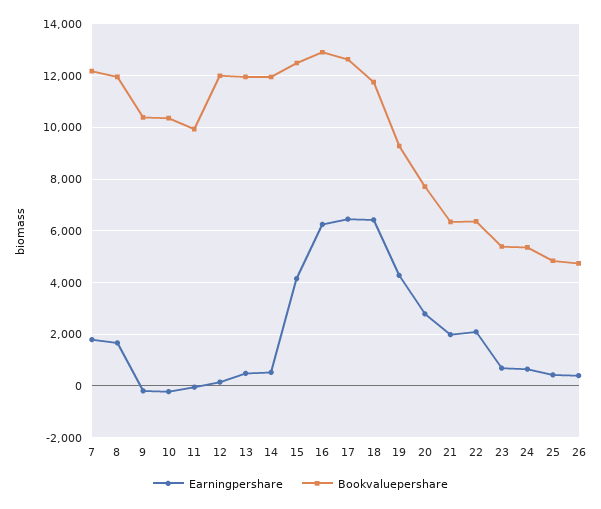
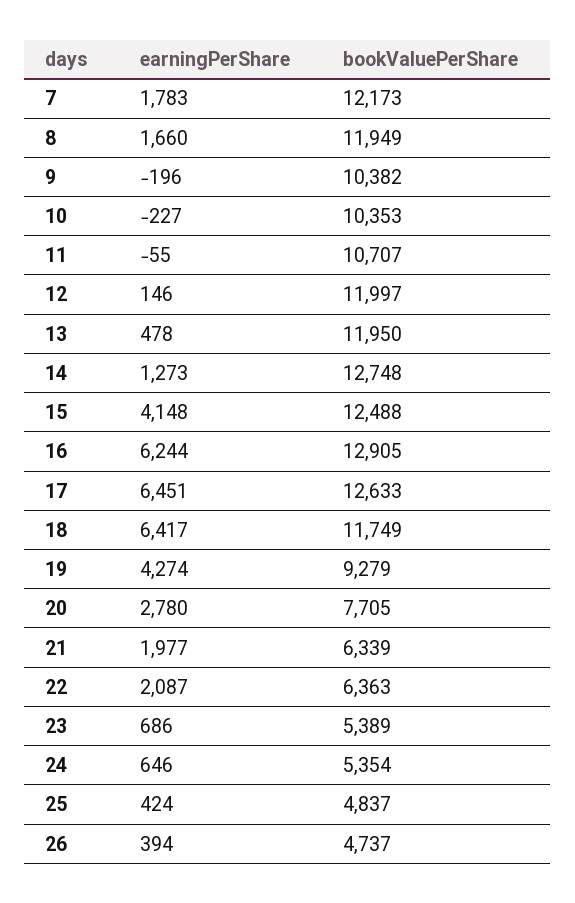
Bookvaluepershare, 11: 10000 -> 10707
Earningpershare, 14: 500 -> 1273
Bookvaluepershare, 14: 12000 -> 12748

